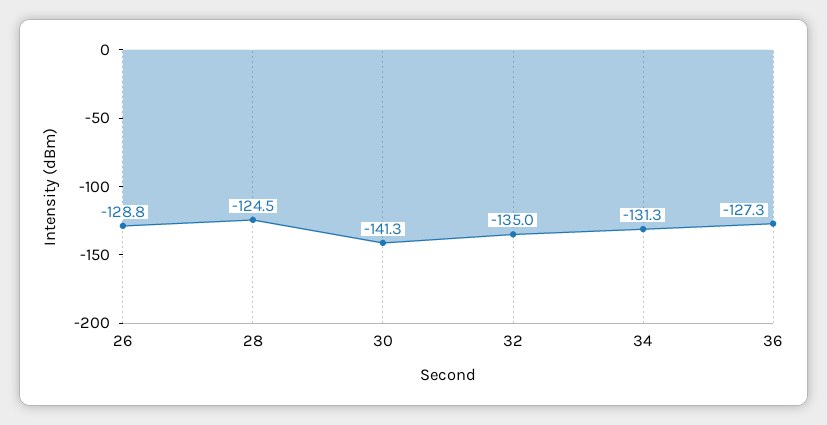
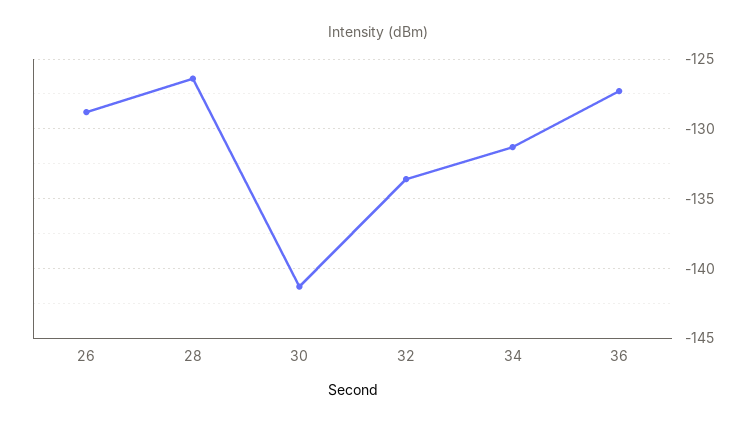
28: -124.5 -> -126.5
32: -135 -> -133.5

